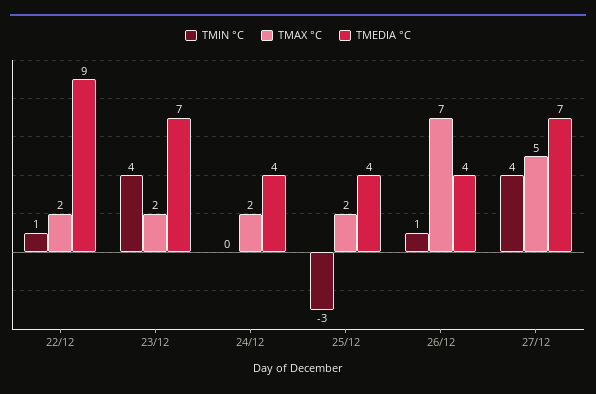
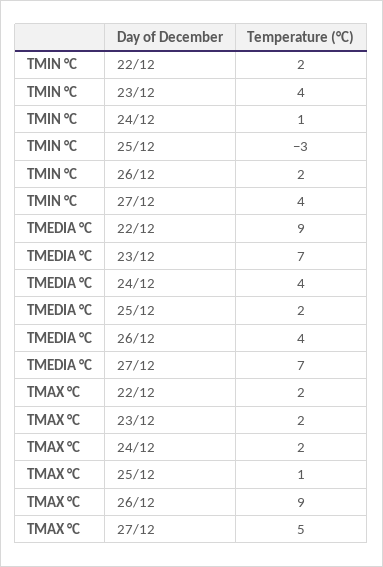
TMIN °C, 22/12: 1 -> 2
TMIN °C, 24/12: 0 -> 1
TMAX °C, 25/12: 2 -> 1
TMEDIA °C, 25/12: 4 -> 2
TMIN °C, 26/12: 1 -> 2
TMAX °C, 26/12: 7 -> 9

